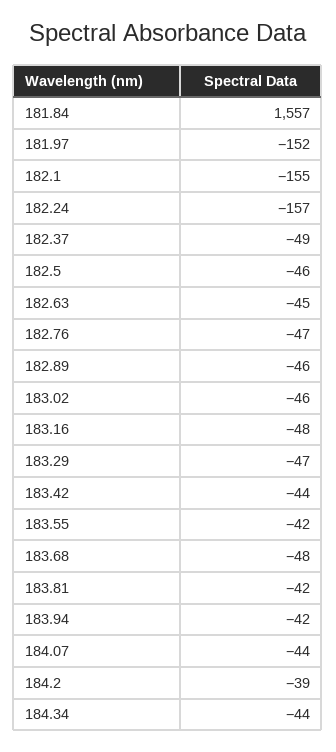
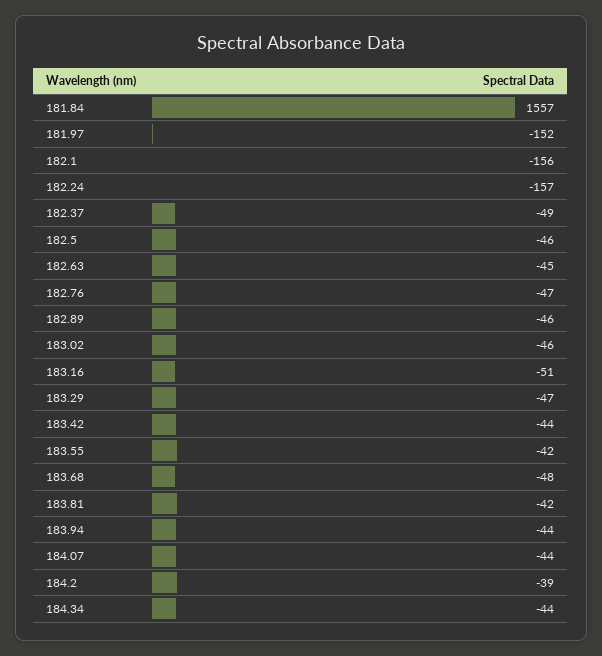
182.1: -155 -> -156
183.16: -48 -> -51
183.94: -42 -> -44

